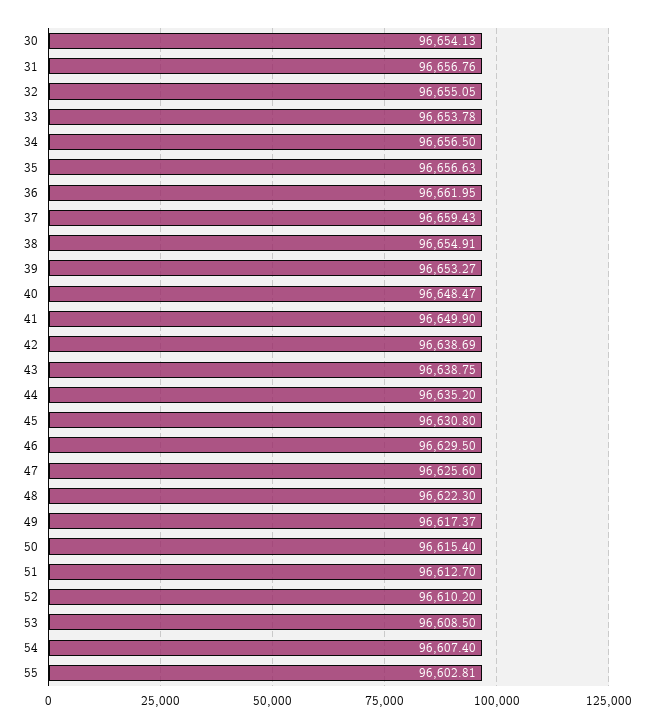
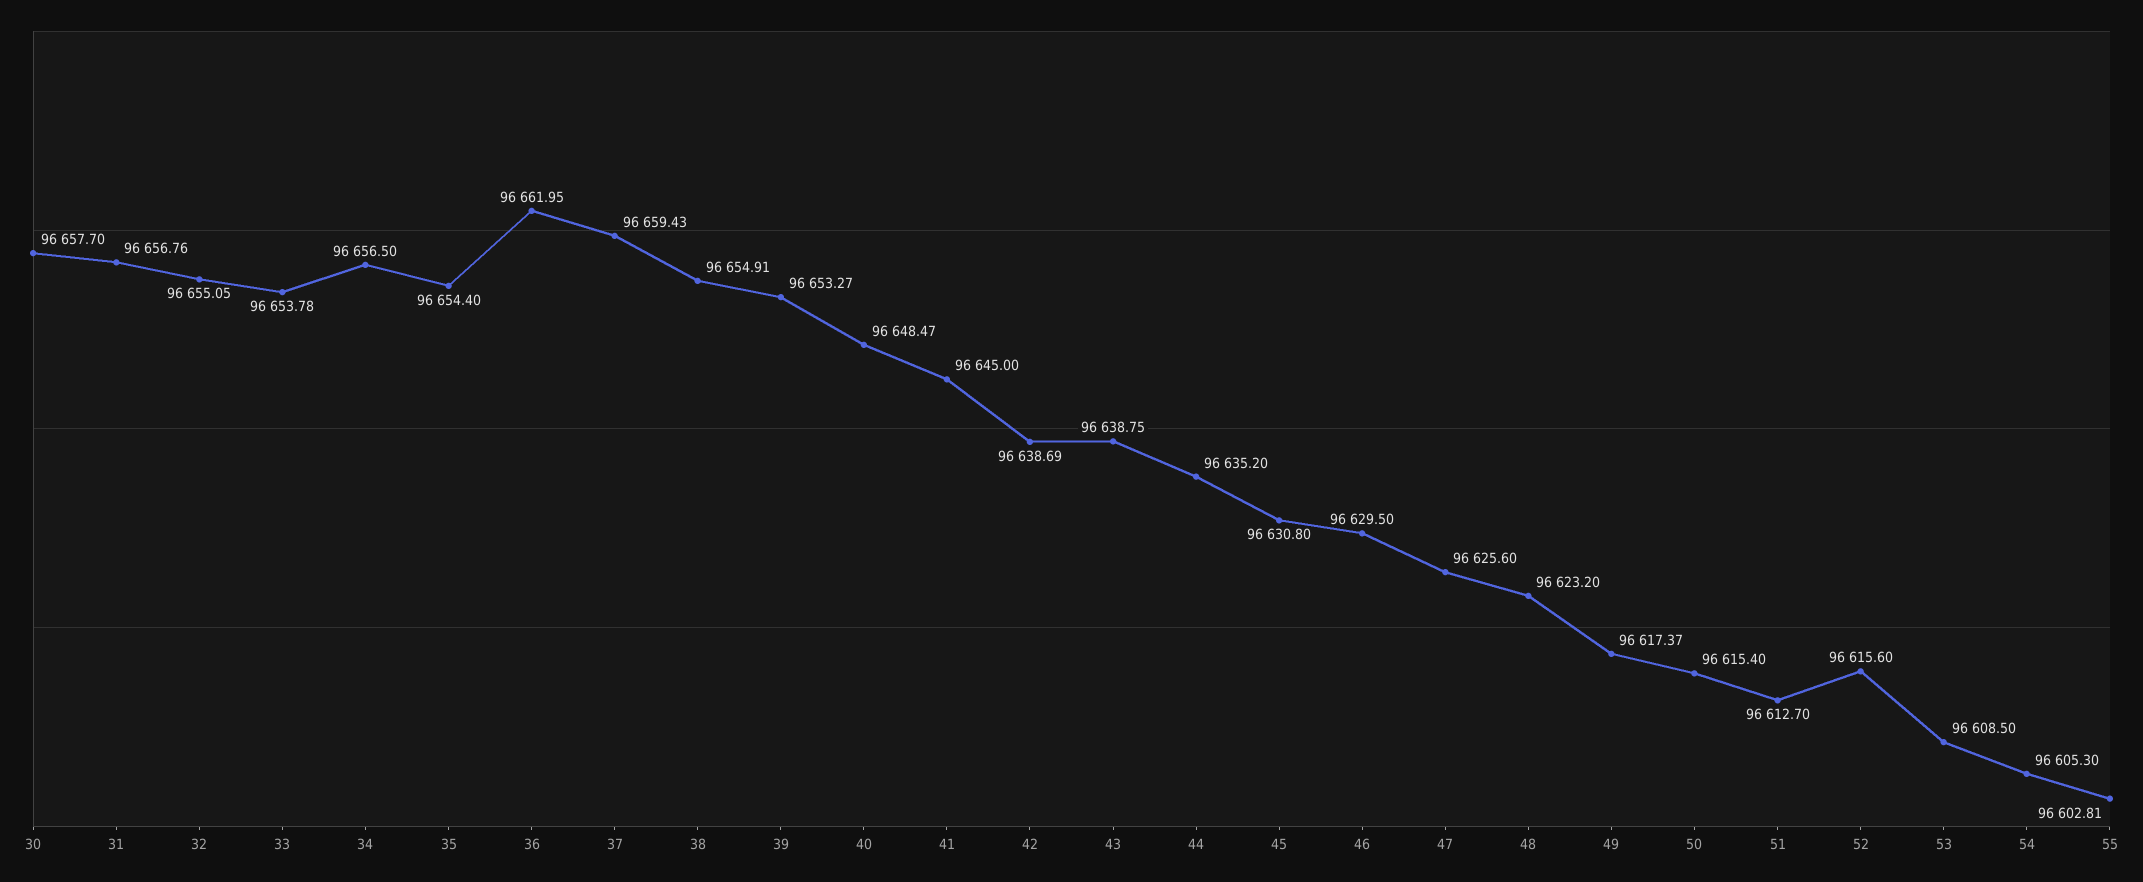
30: 96654.13 -> 96657.7
35: 96656.63 -> 96654.4
41: 96649.9 -> 96645
48: 96622.3 -> 96623.2
52: 96610.2 -> 96615.6
54: 96607.4 -> 96605.3

